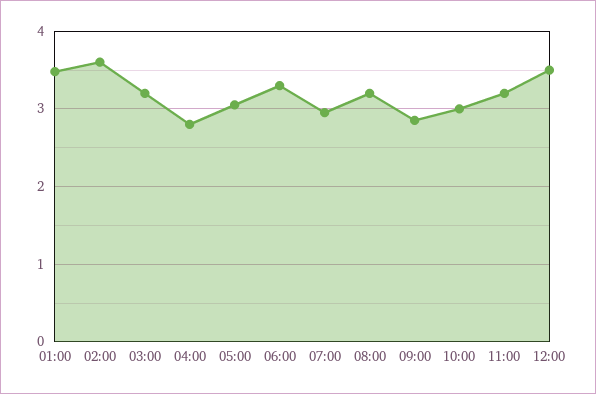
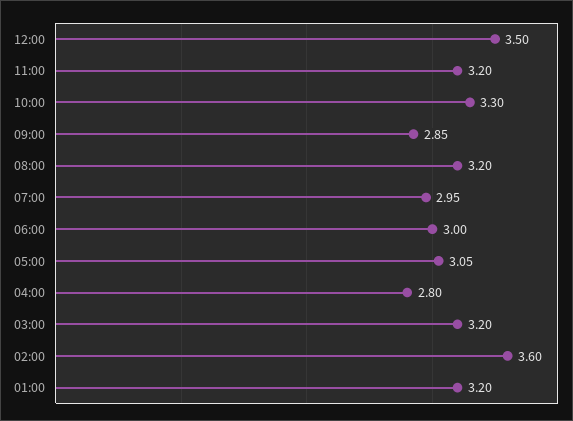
01:00: 3.5 -> 3.2
06:00: 3.3 -> 3
10:00: 3 -> 3.3

